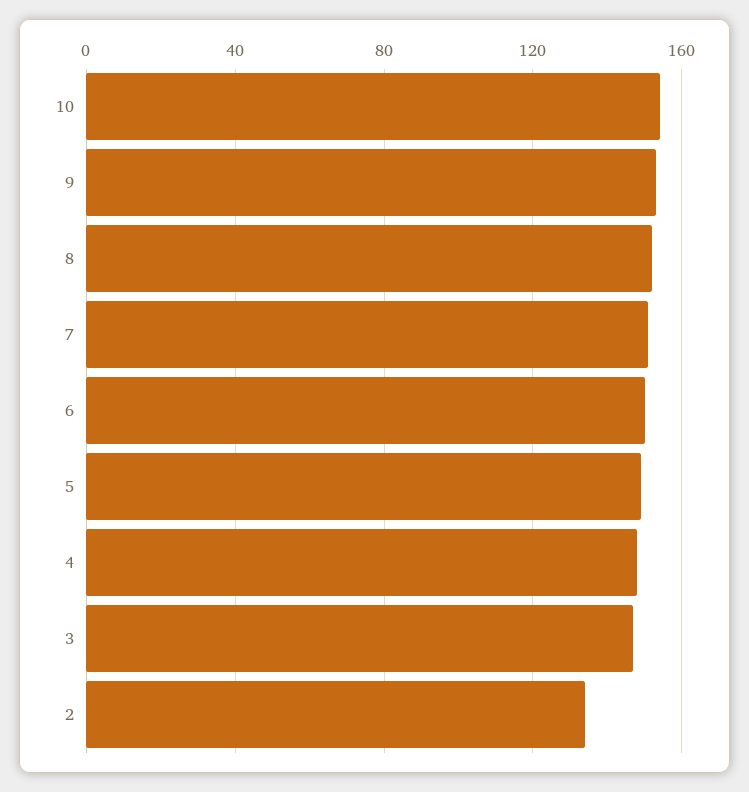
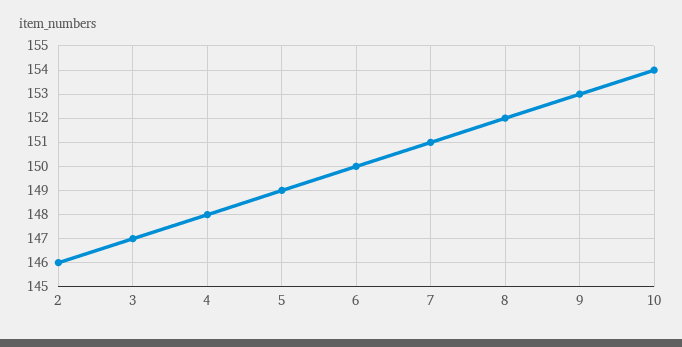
2: 135 -> 146

